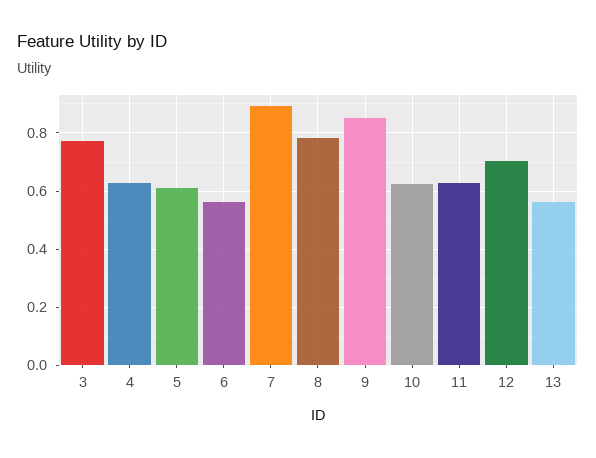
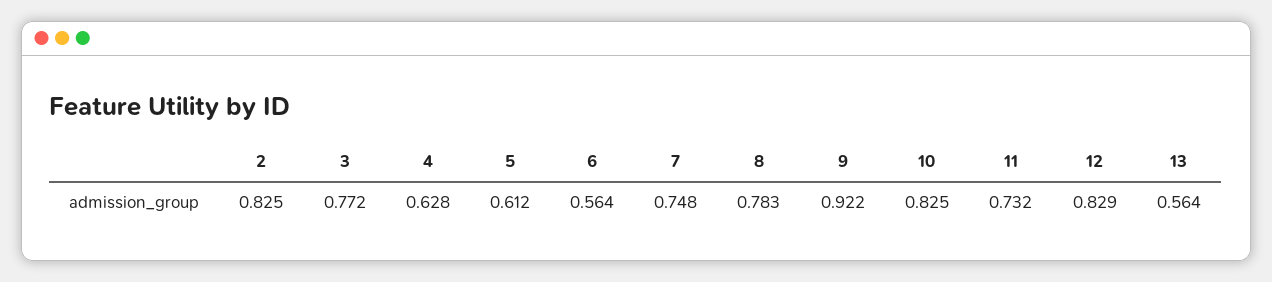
7: 0.9 -> 0.748
9: 0.85 -> 0.922
10: 0.625 -> 0.825
11: 0.625 -> 0.732
12: 0.7 -> 0.829
2: none -> 0.825

